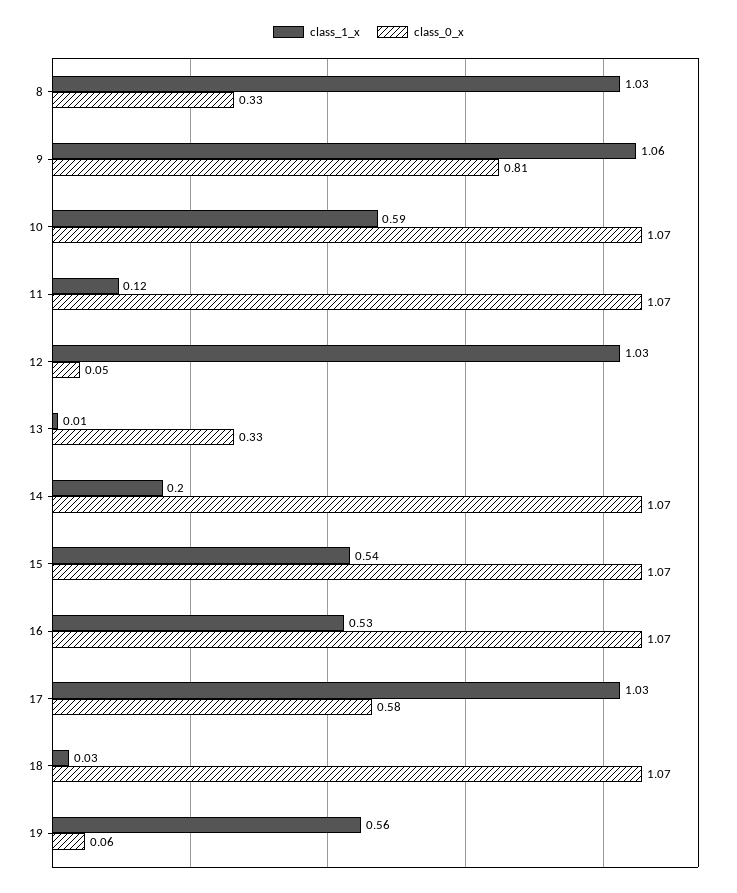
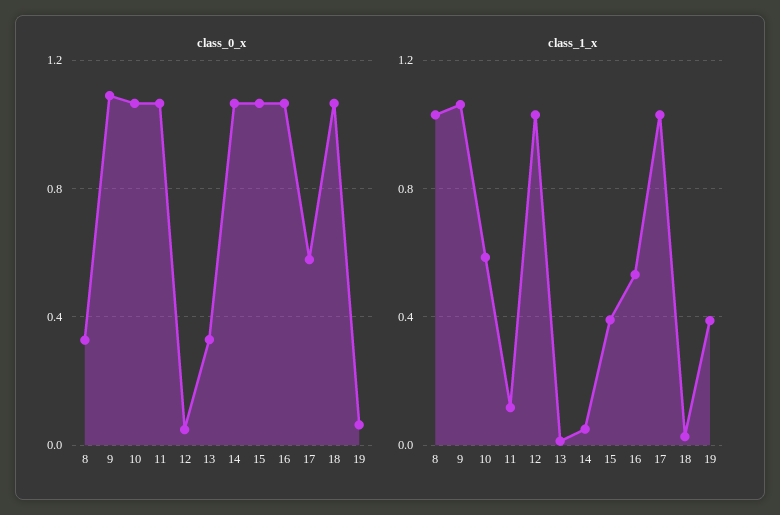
class_0_x, 9: 0.81 -> 1.1
class_1_x, 14: 0.2 -> 0.05
class_1_x, 15: 0.54 -> 0.4
class_1_x, 19: 0.56 -> 0.4

